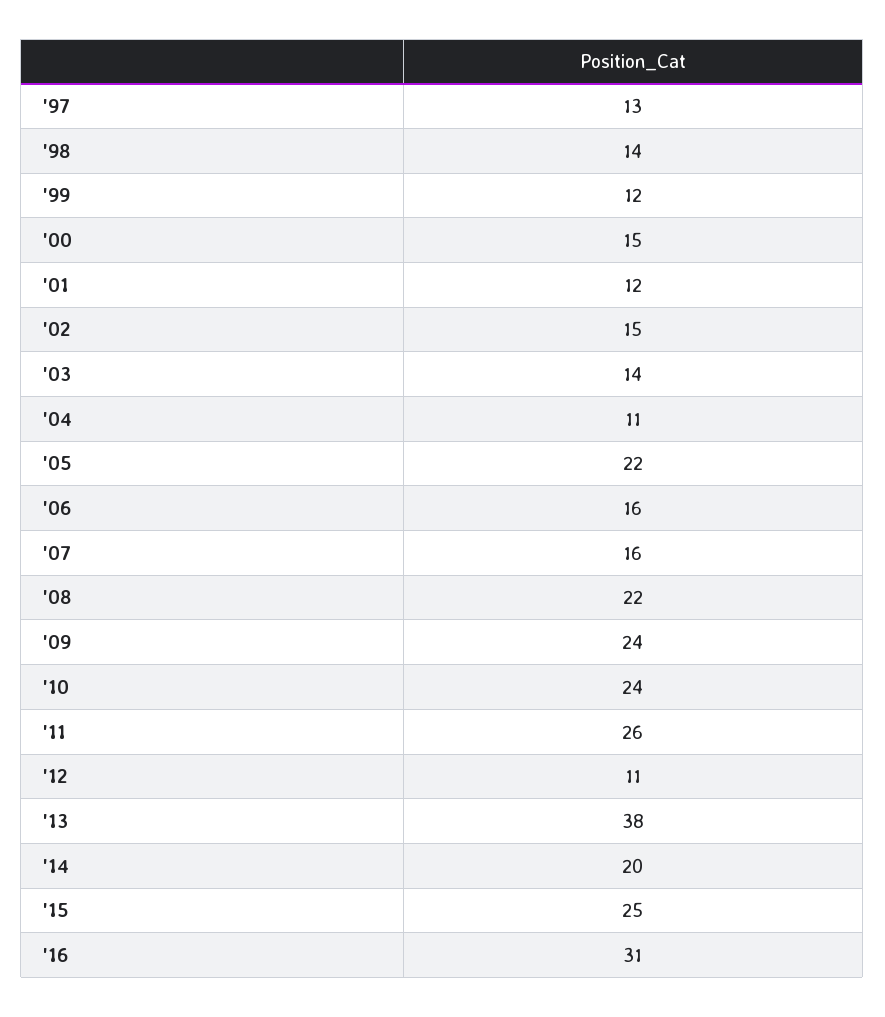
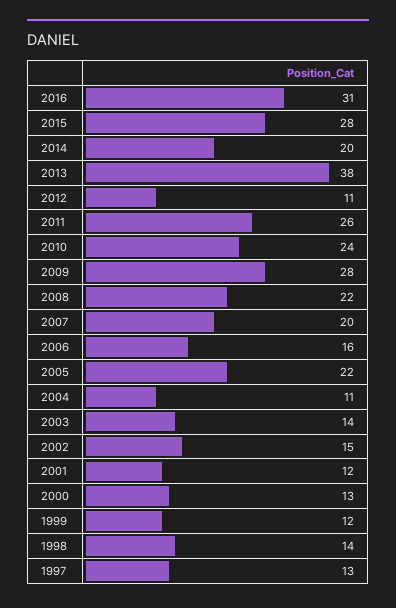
'00: 15 -> 13
'07: 16 -> 20
'09: 24 -> 28
'15: 25 -> 28

